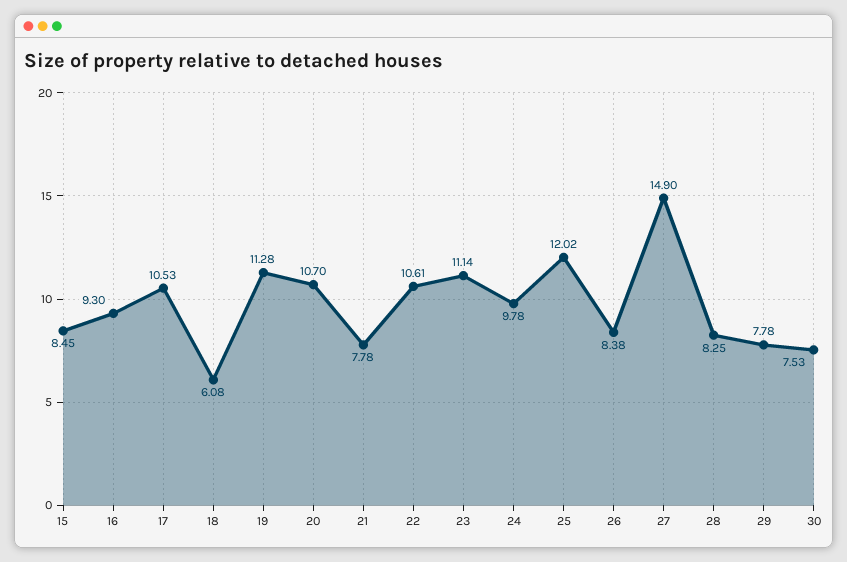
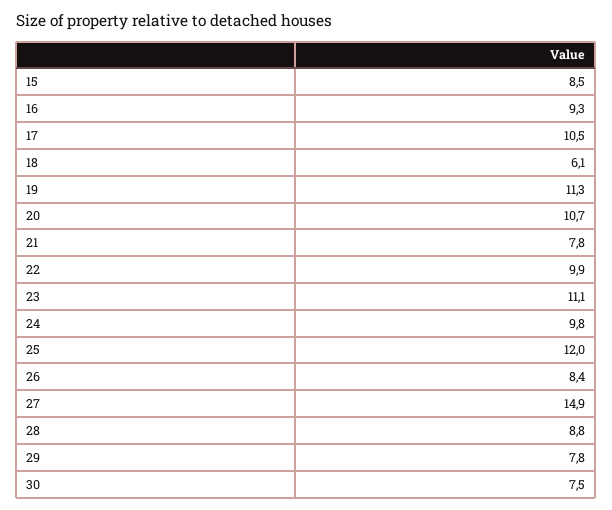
22: 10.61 -> 9.9
28: 8.25 -> 8.8

